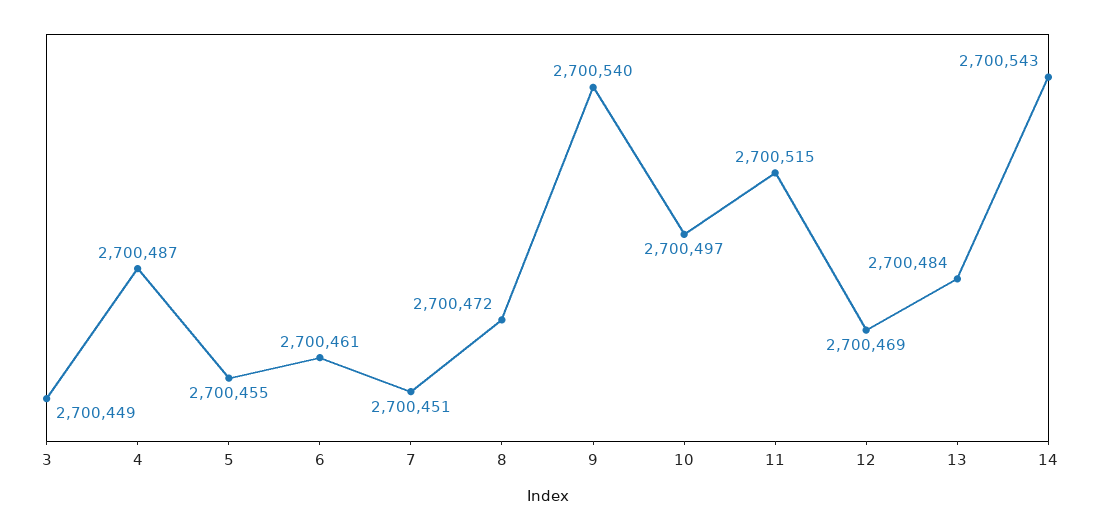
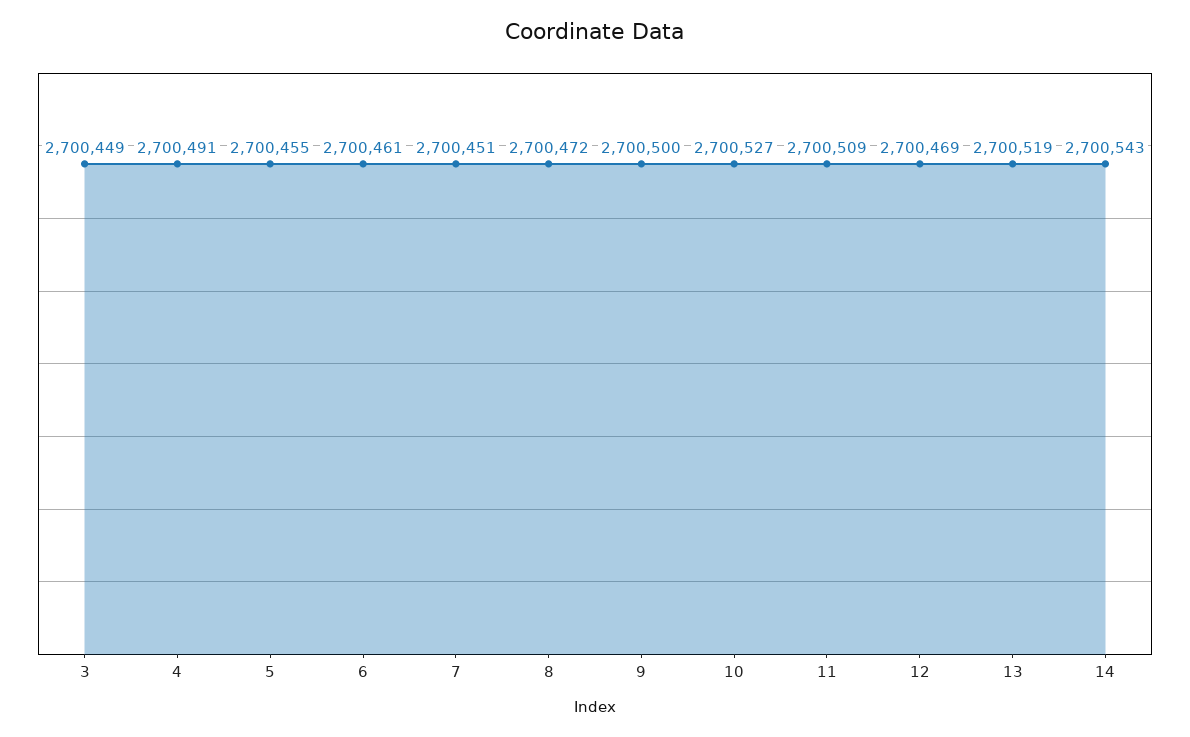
4: 2700487 -> 2700491
9: 2700540 -> 2700500
10: 2700497 -> 2700527
11: 2700515 -> 2700509
13: 2700484 -> 2700519

